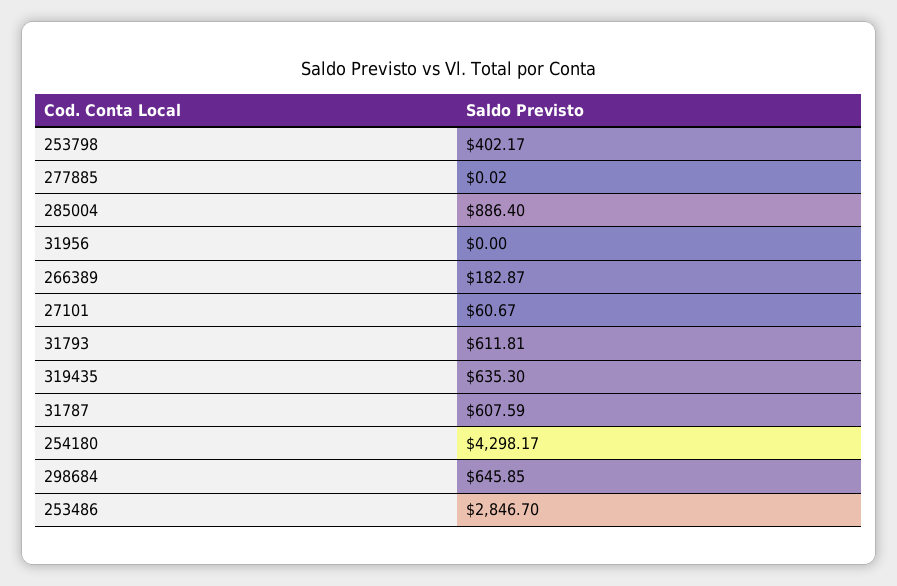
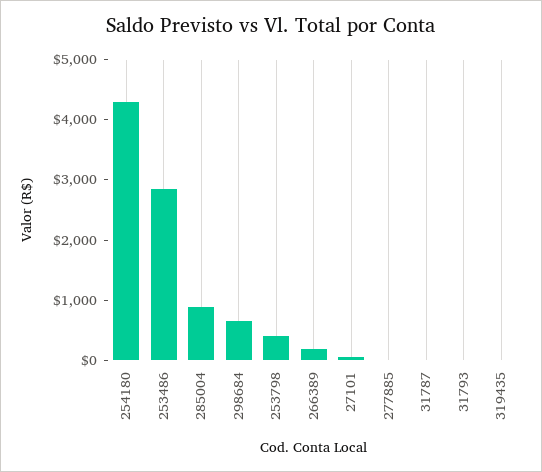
31956: 0 -> none
31793: 611.81 -> 0
319435: 635.3 -> 0
31787: 607.59 -> 0

